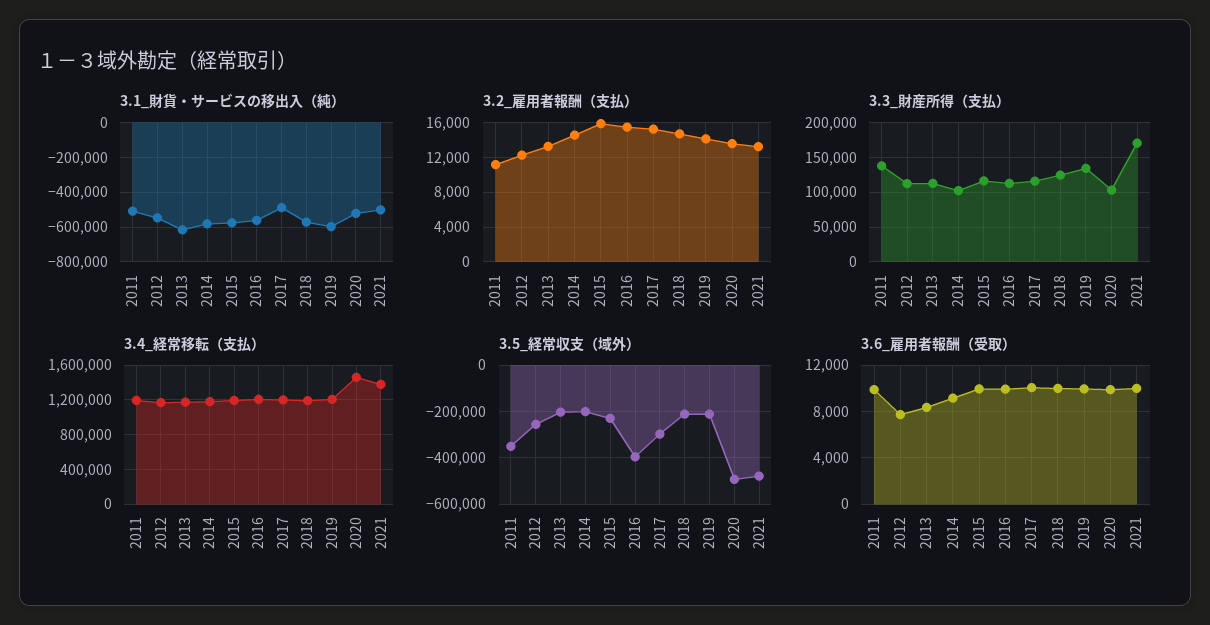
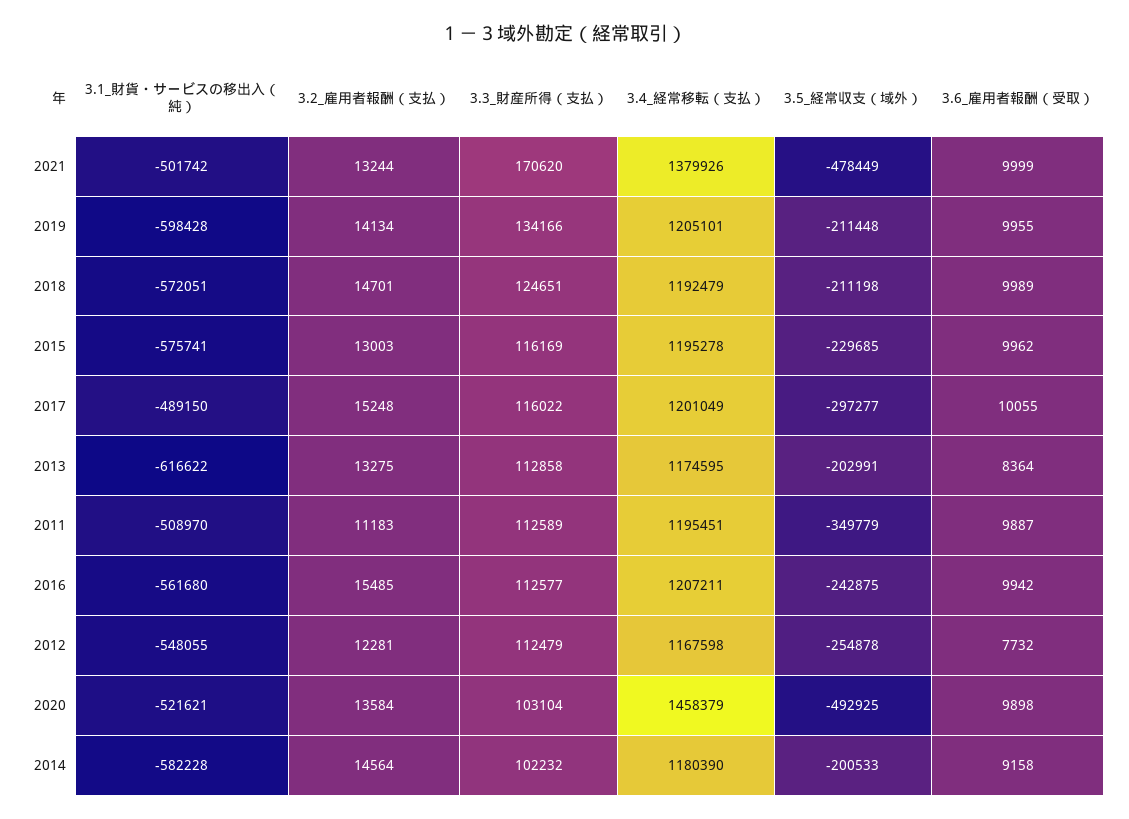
3.2_雇用者報酬（支払）, 2015: 16000 -> 13003
3.3_財産所得（支払）, 2011: 140000 -> 112589
3.5_経常収支（域外）, 2016: -400000 -> -242875

